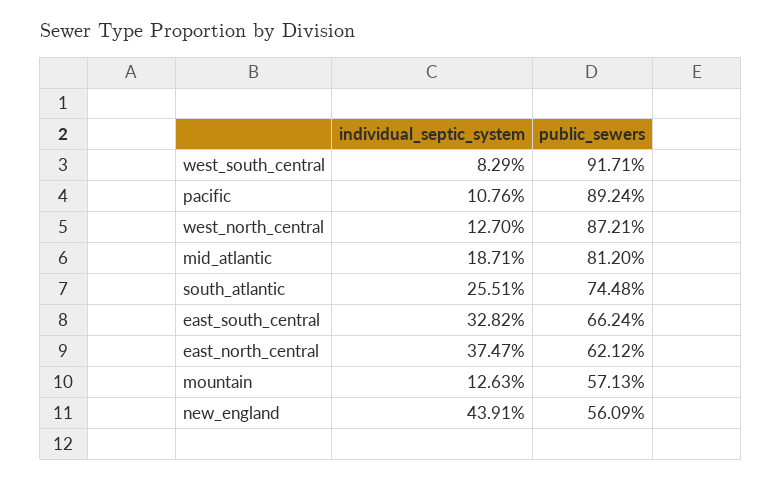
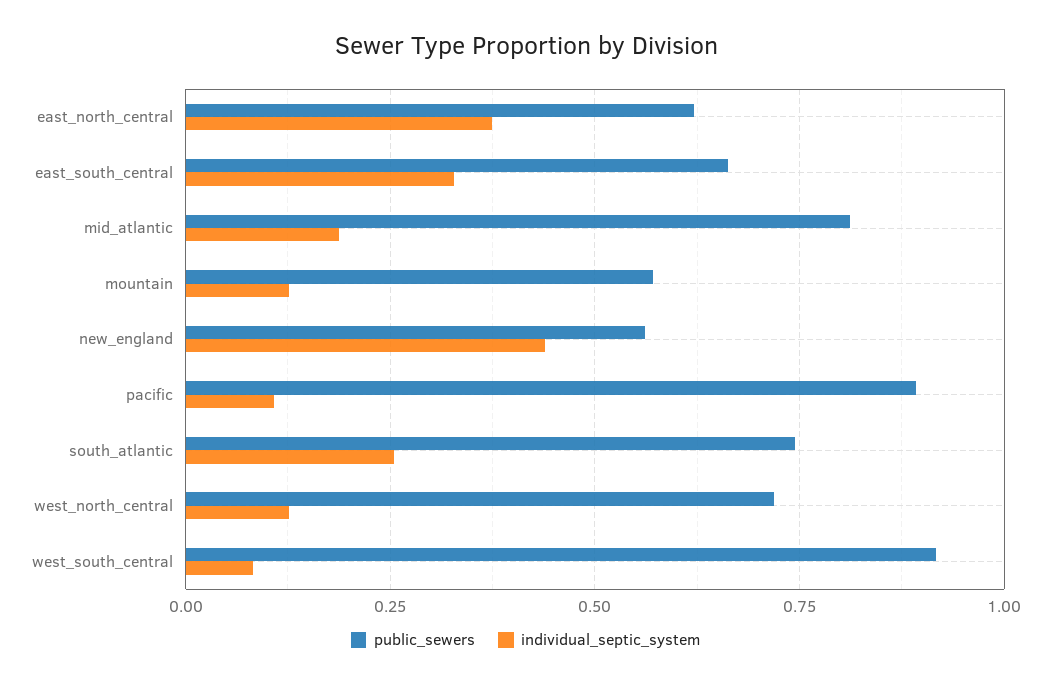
public_sewers, west_north_central: 0.8721 -> 0.725

